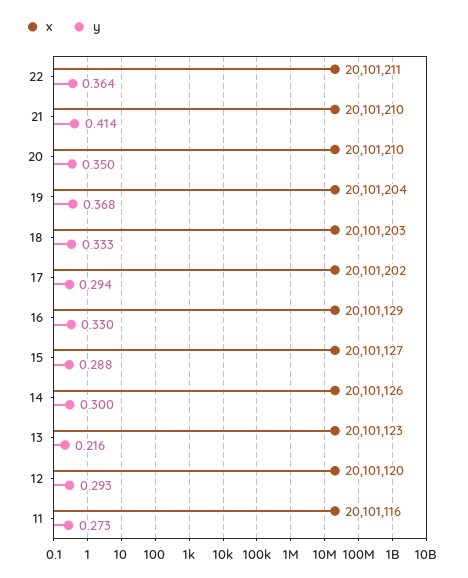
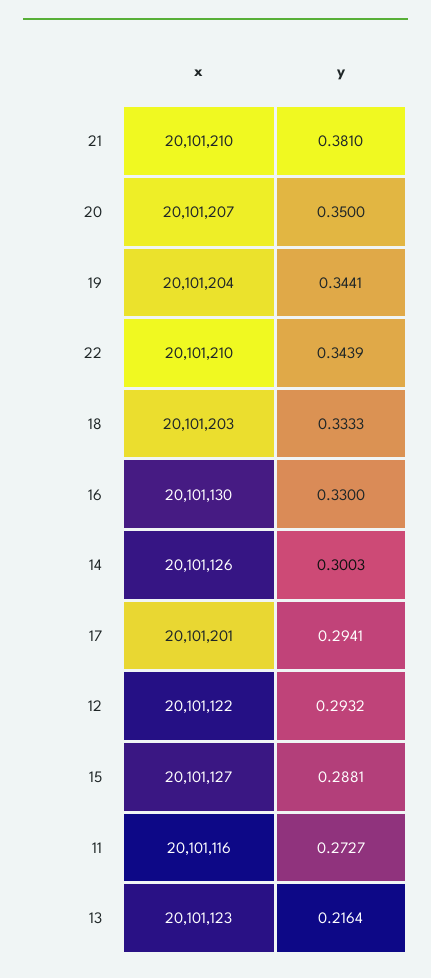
x, 22: 20101211 -> 20101210
y, 22: 0.364 -> 0.3439
y, 21: 0.414 -> 0.381
x, 20: 20101210 -> 20101207
y, 19: 0.368 -> 0.3441
x, 17: 20101202 -> 20101201
x, 16: 20101129 -> 20101130
x, 12: 20101120 -> 20101122

